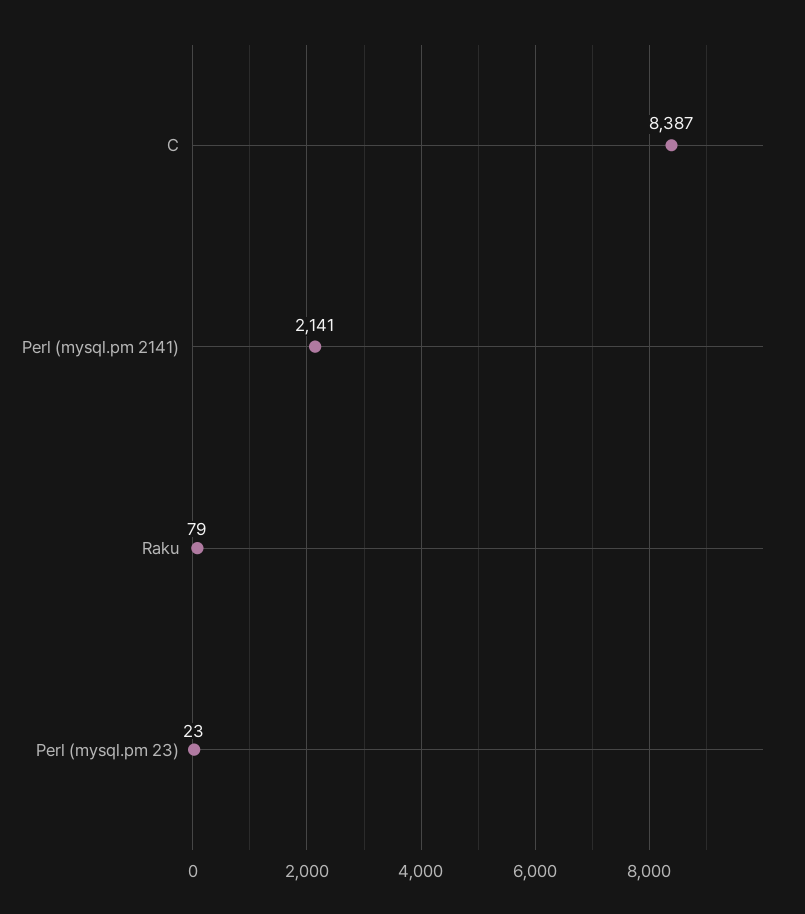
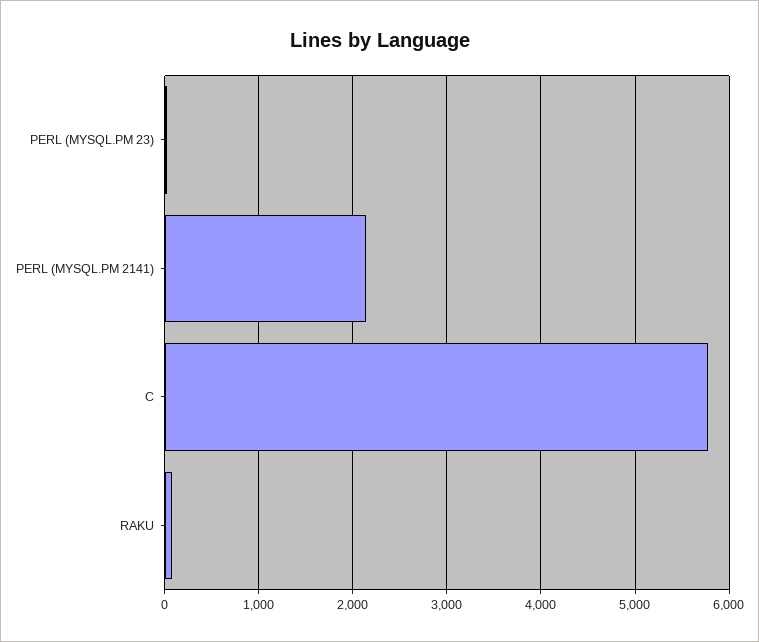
C: 8387 -> 5800

